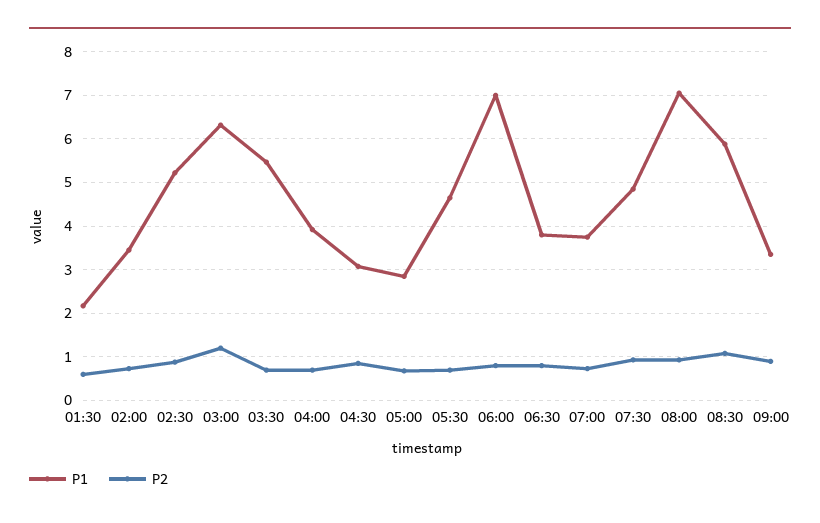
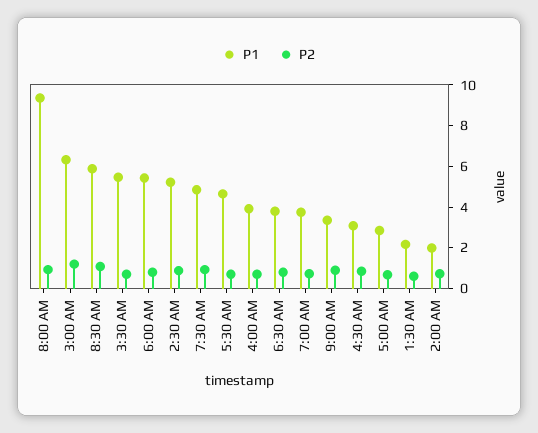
P1, 02:00: 3.4 -> 2
P1, 06:00: 7 -> 5.5
P1, 08:00: 7 -> 9.5

